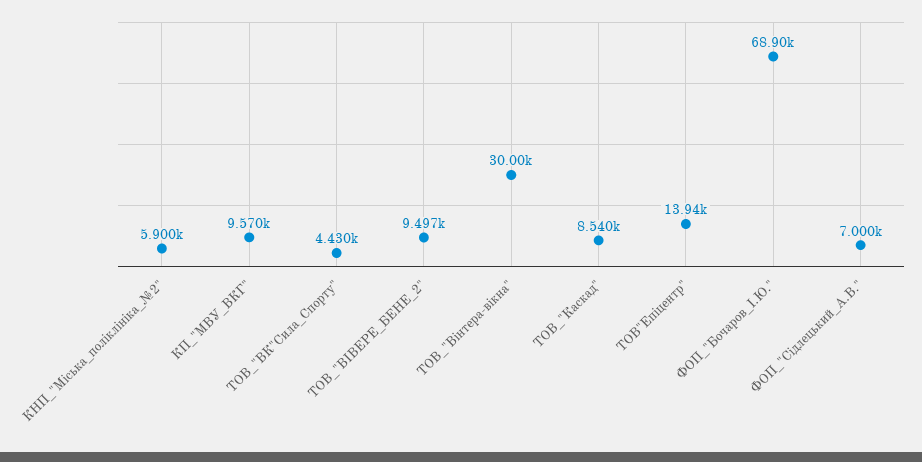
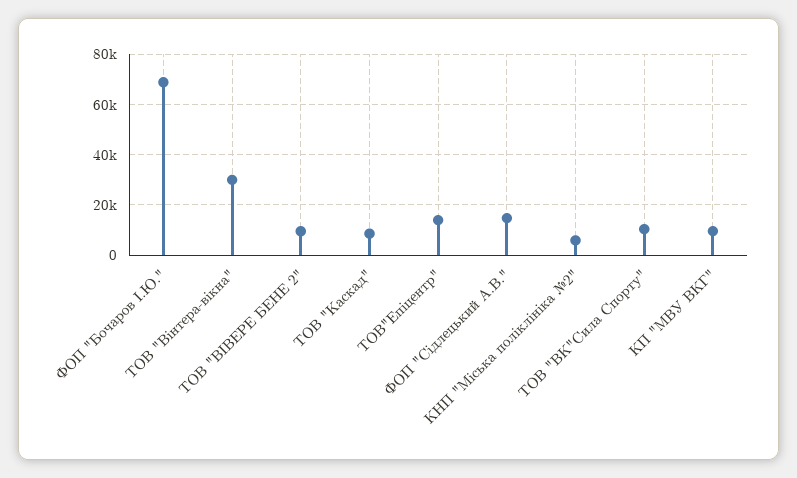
ТОВ_"ВК"Сила_Спорту": 4430 -> 10000
ФОП_"Сідлецький_А.В.": 7000 -> 15000

